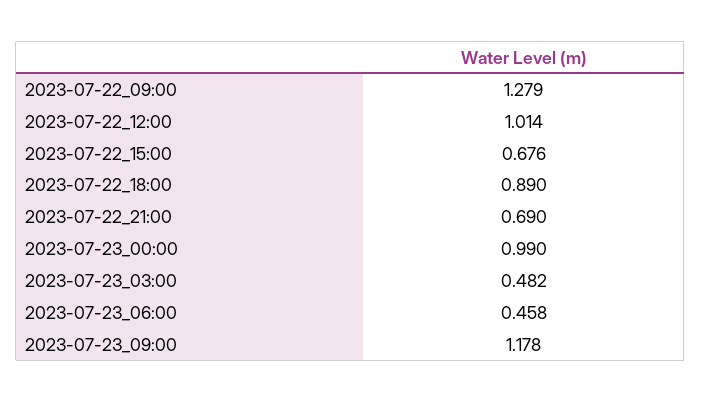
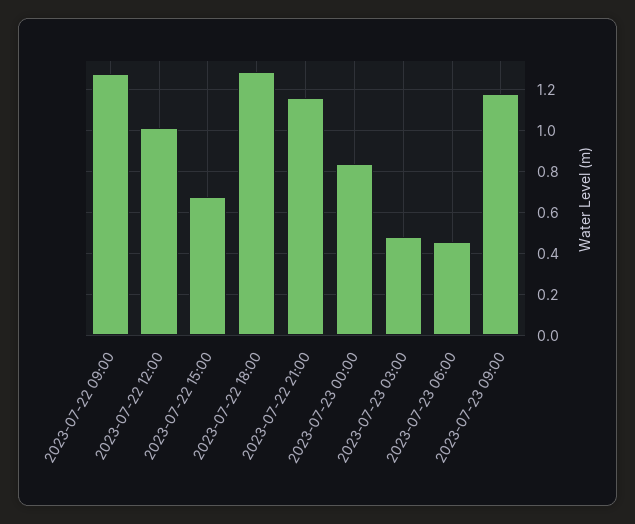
2023-07-22_18:00: 0.89 -> 1.3
2023-07-22_21:00: 0.69 -> 1.15
2023-07-23_00:00: 0.99 -> 0.85

